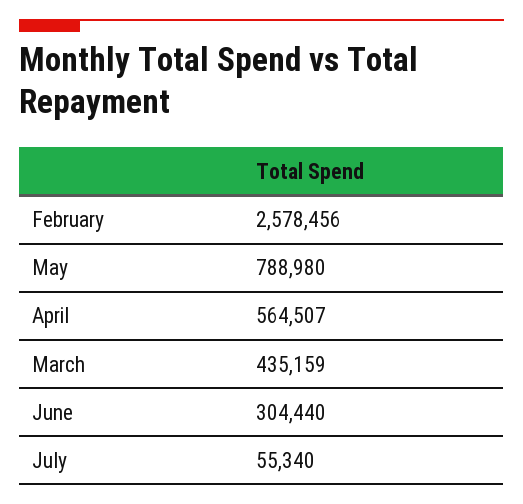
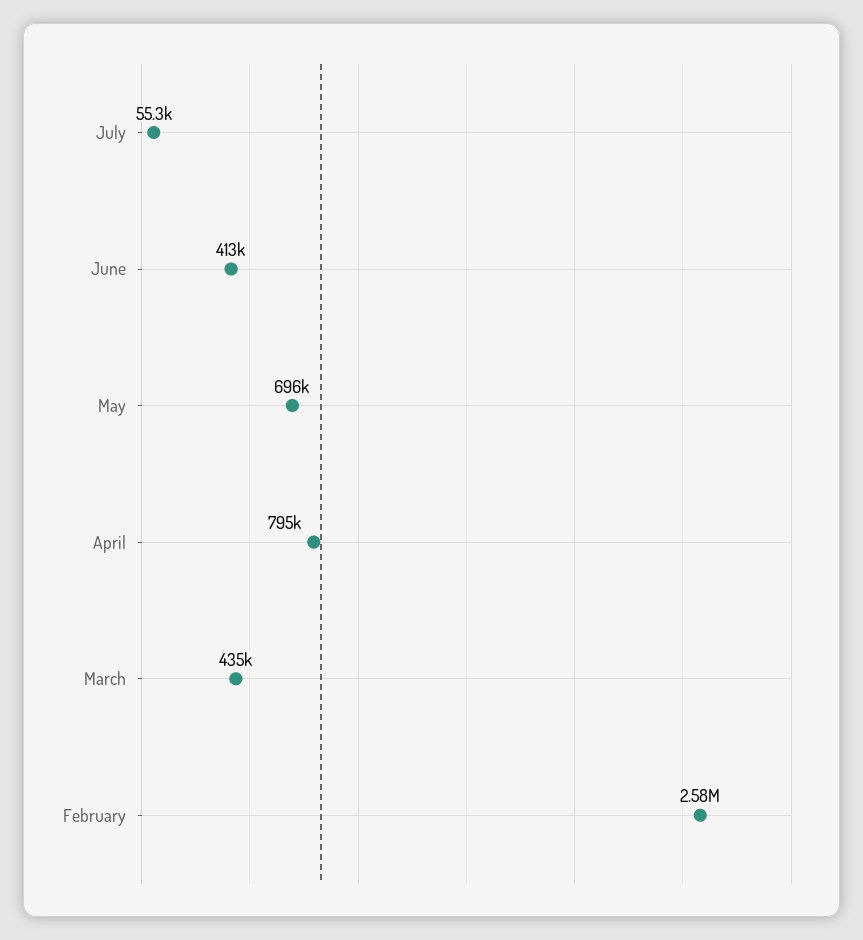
May: 788980 -> 696000
April: 564507 -> 795000
June: 304440 -> 413000

